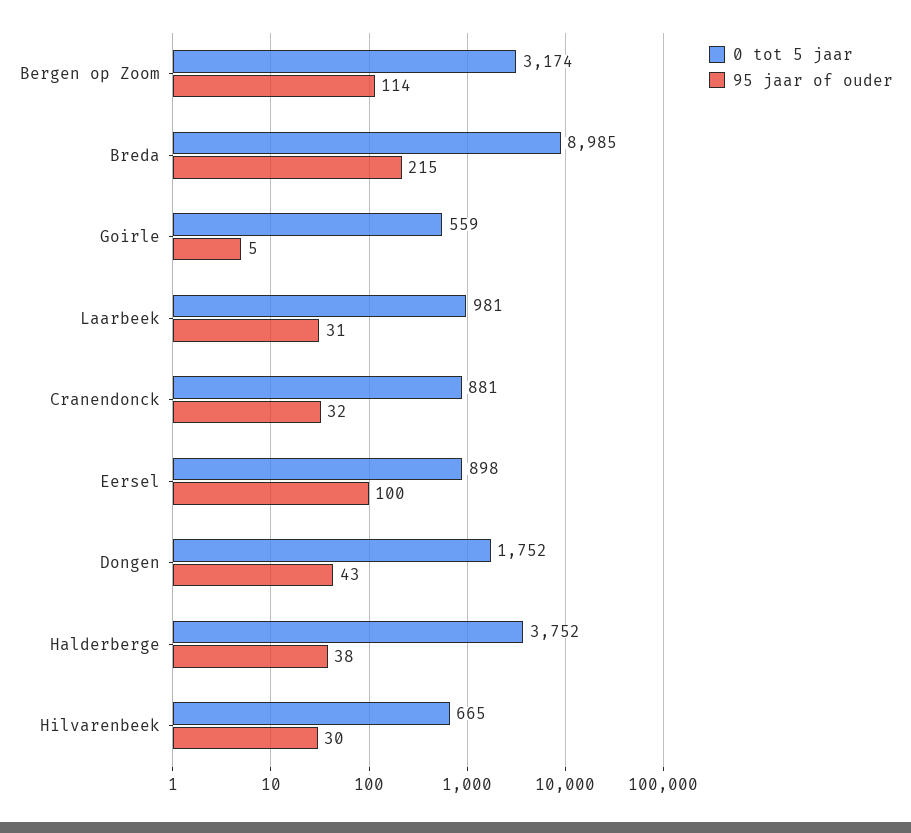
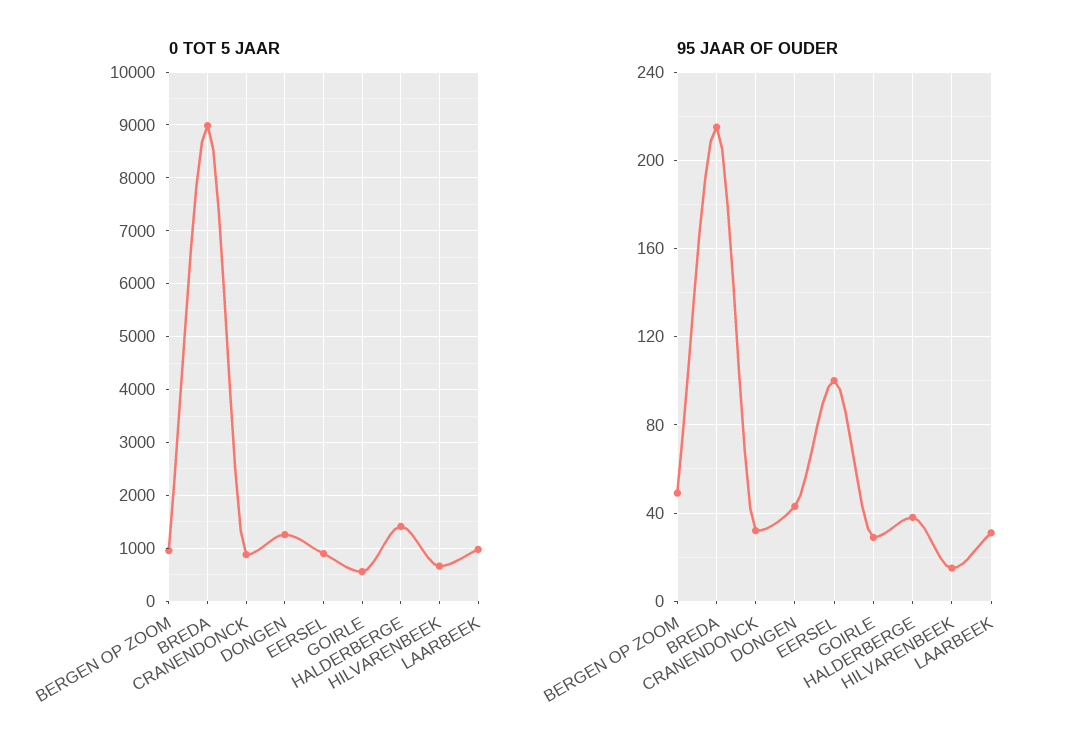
0 tot 5 jaar, Bergen op Zoom: 3174 -> 1000
95 jaar of ouder, Bergen op Zoom: 114 -> 50
95 jaar of ouder, Goirle: 5 -> 30
0 tot 5 jaar, Dongen: 1752 -> 1200
0 tot 5 jaar, Halderberge: 3752 -> 1400
95 jaar of ouder, Hilvarenbeek: 30 -> 15

